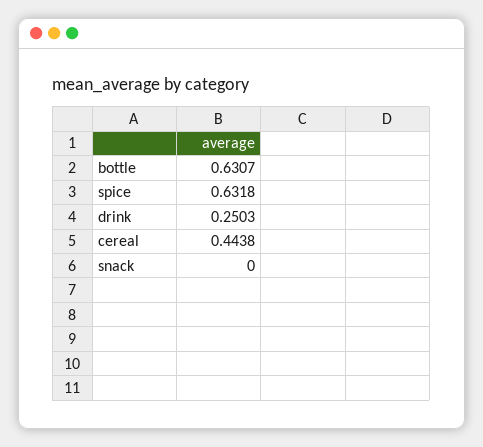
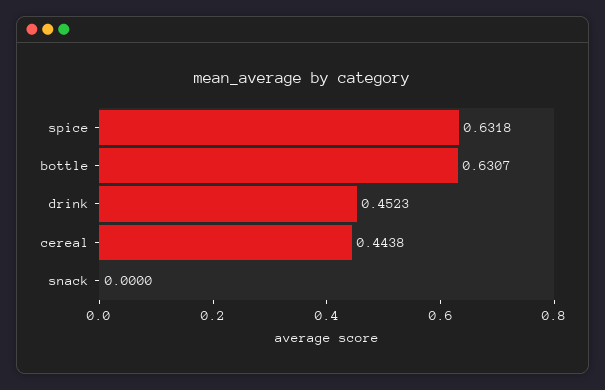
drink: 0.2503 -> 0.4523

